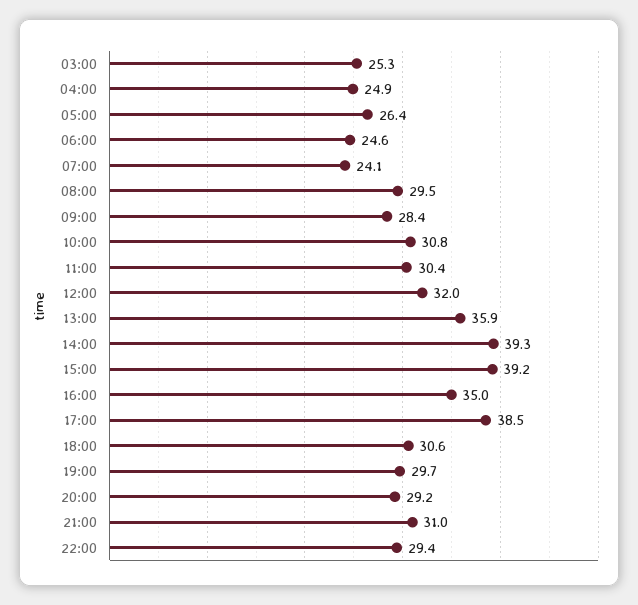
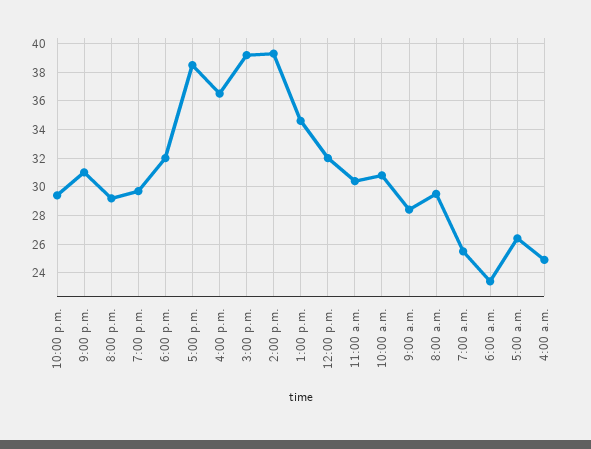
03:00: 25.3 -> none
06:00: 24.6 -> 23.5
07:00: 24.1 -> 25.5
13:00: 35.9 -> 34.5
16:00: 35 -> 36.5
18:00: 30.6 -> 32

